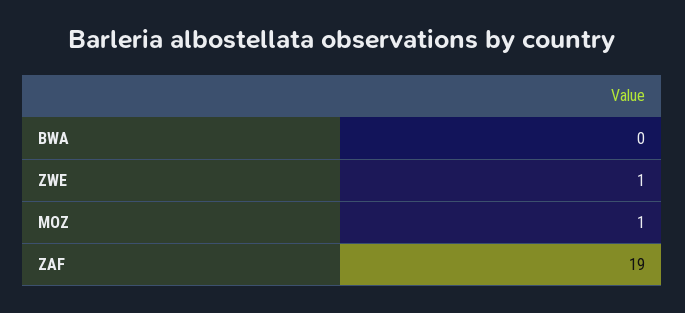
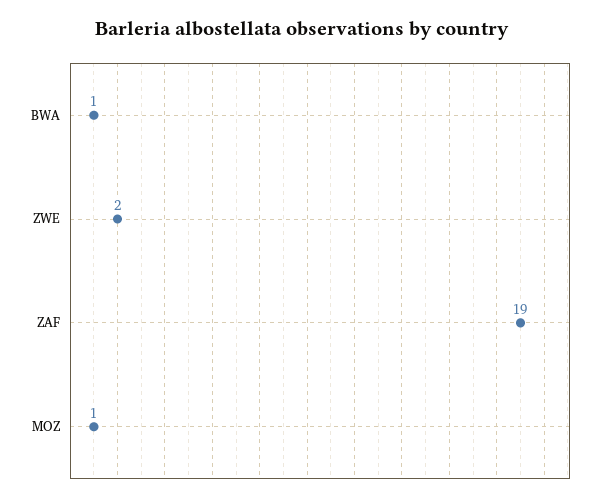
BWA: 0 -> 1
ZWE: 1 -> 2

